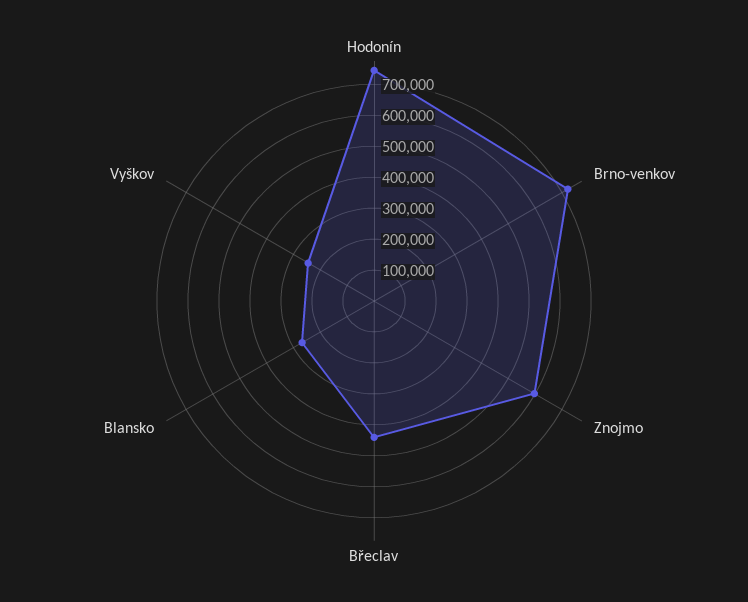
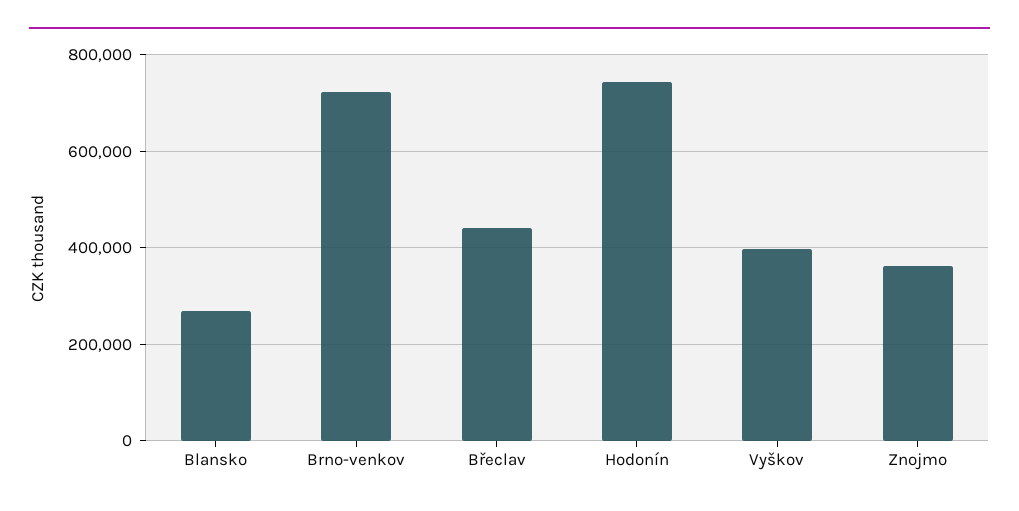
Znojmo: 600000 -> 360000
Vyškov: 250000 -> 400000

